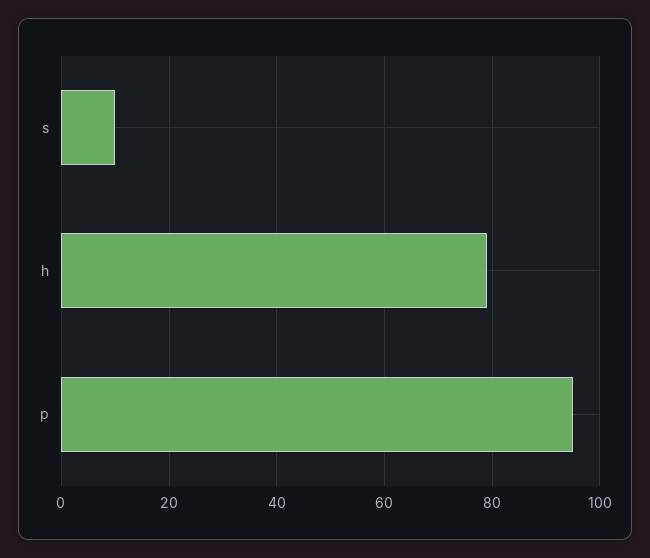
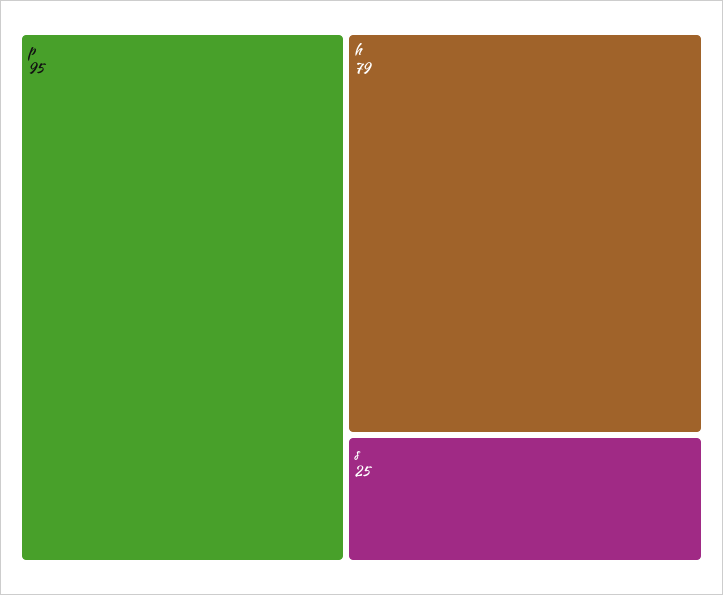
s: 10 -> 25

